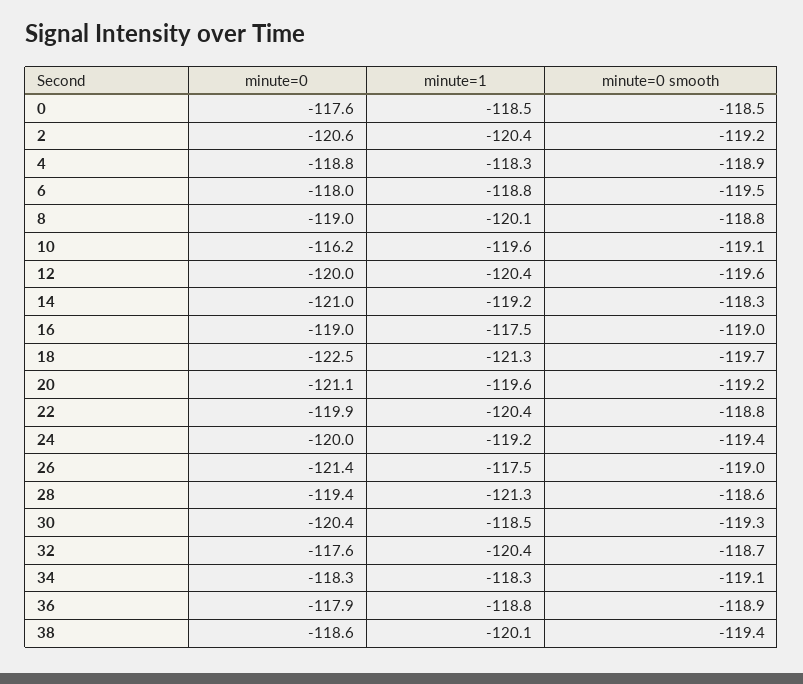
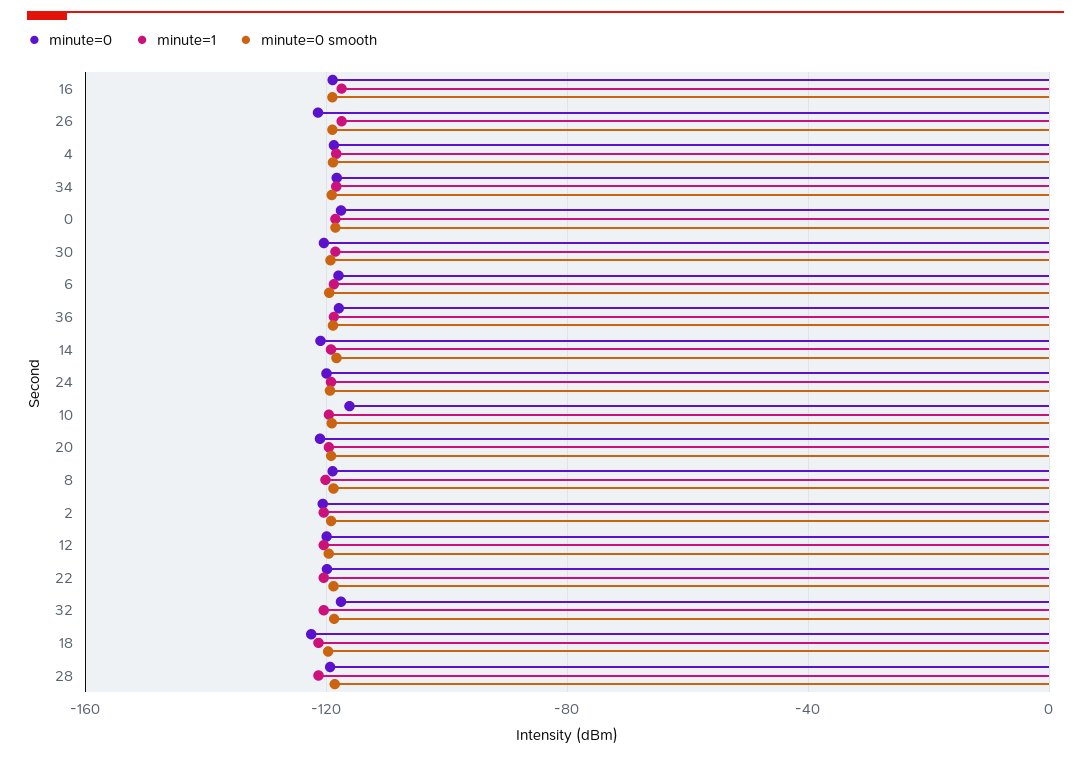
minute=0, 38: -118.6 -> none
minute=1, 38: -120.1 -> none
minute=0 smooth, 38: -119.4 -> none

